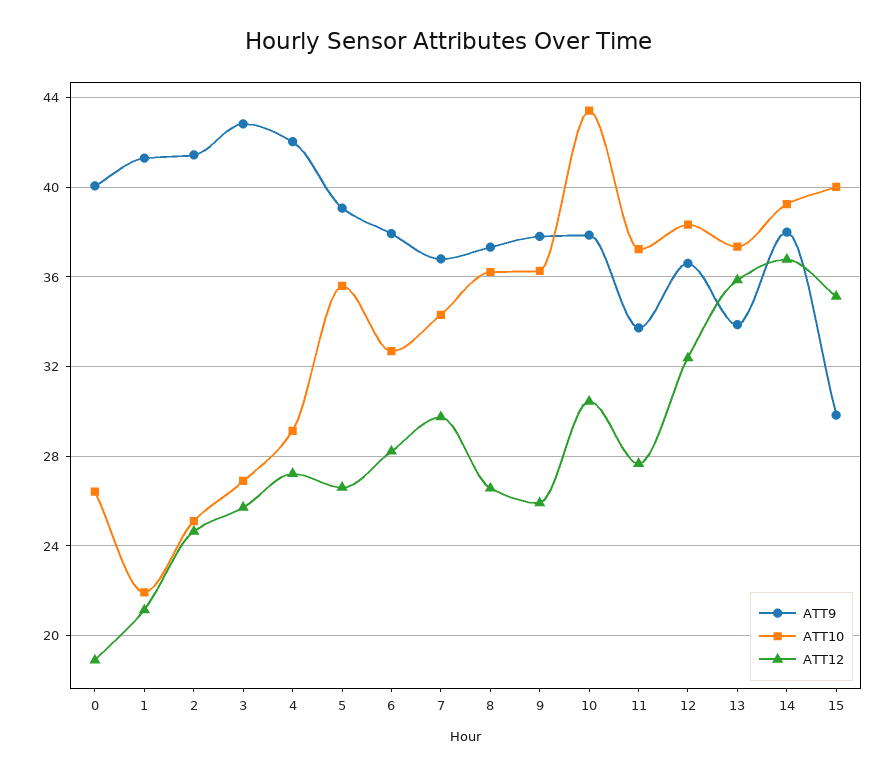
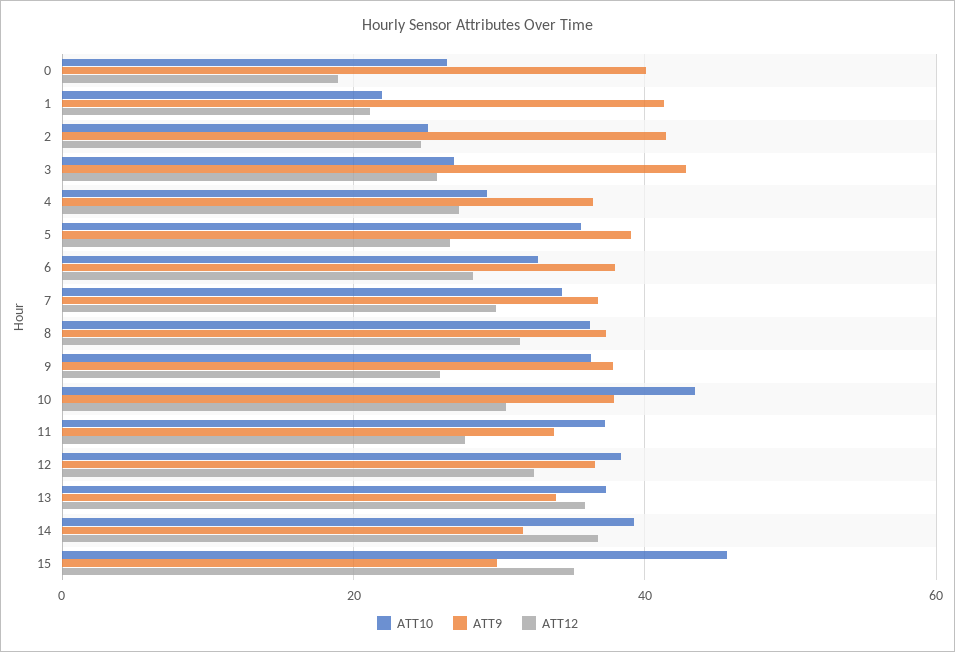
ATT9, 4: 42 -> 36
ATT12, 8: 26.5 -> 32
ATT9, 14: 38 -> 32
ATT10, 15: 40 -> 46

